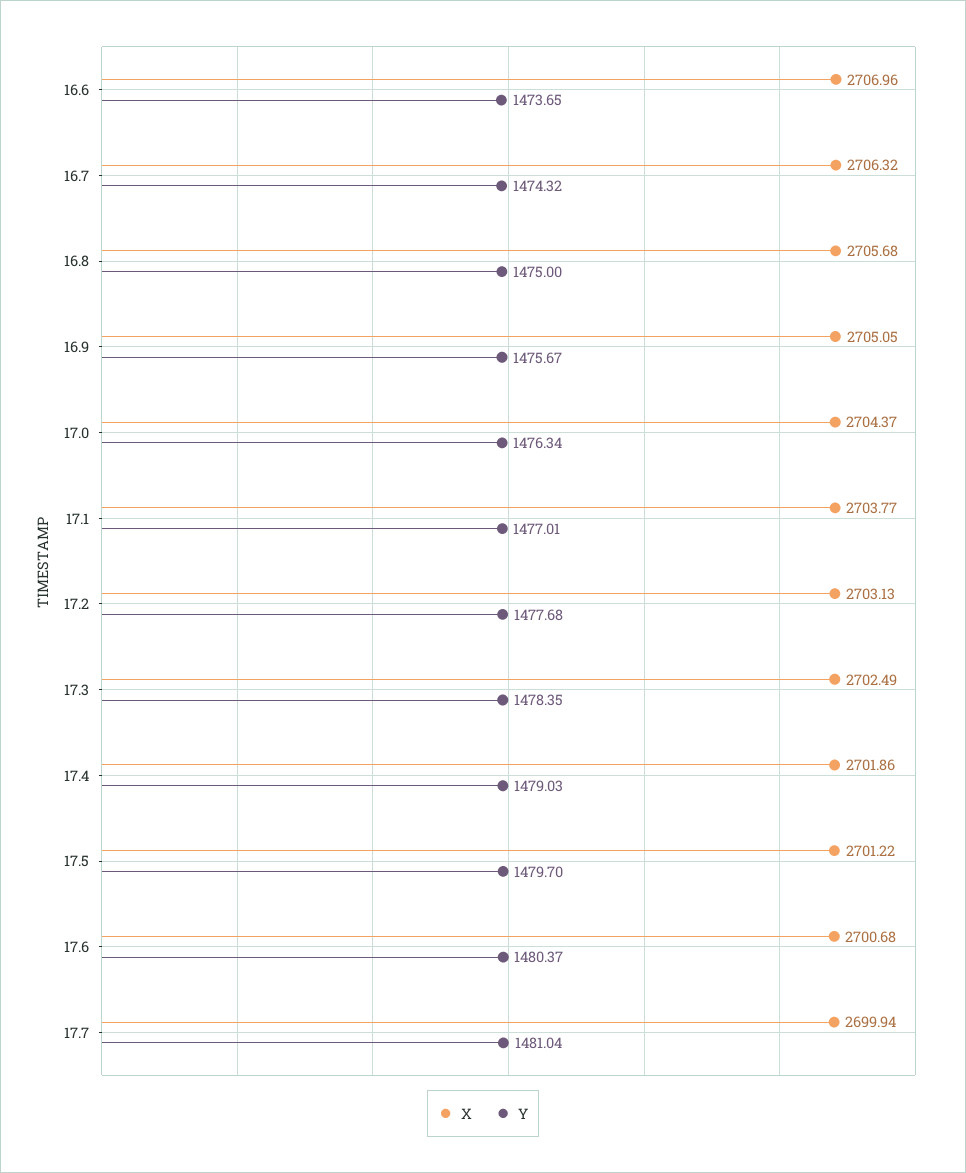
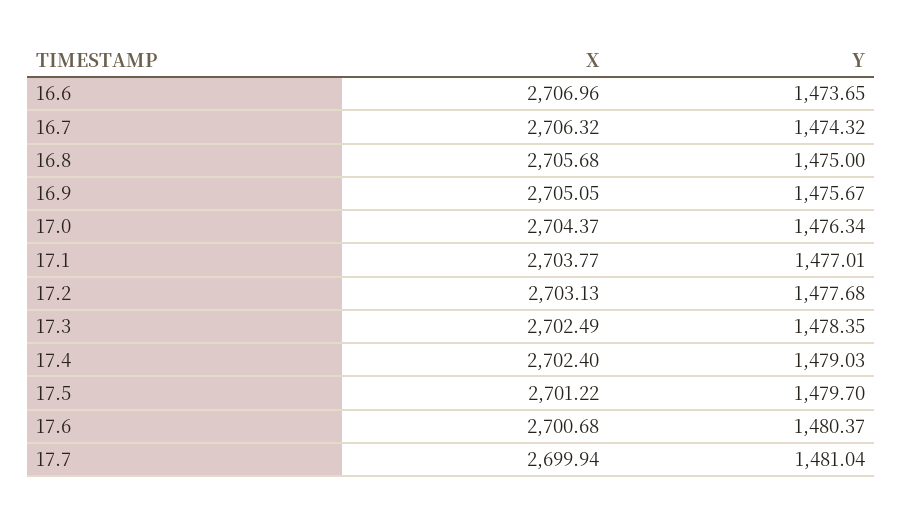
X, 17.4: 2701.86 -> 2702.4

